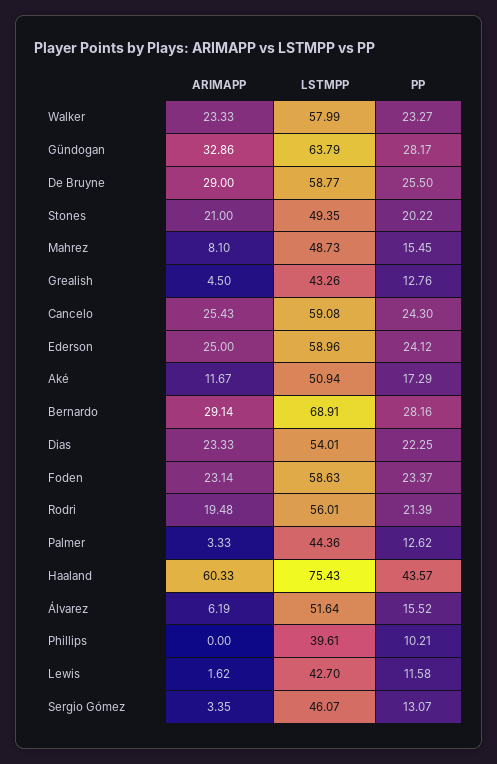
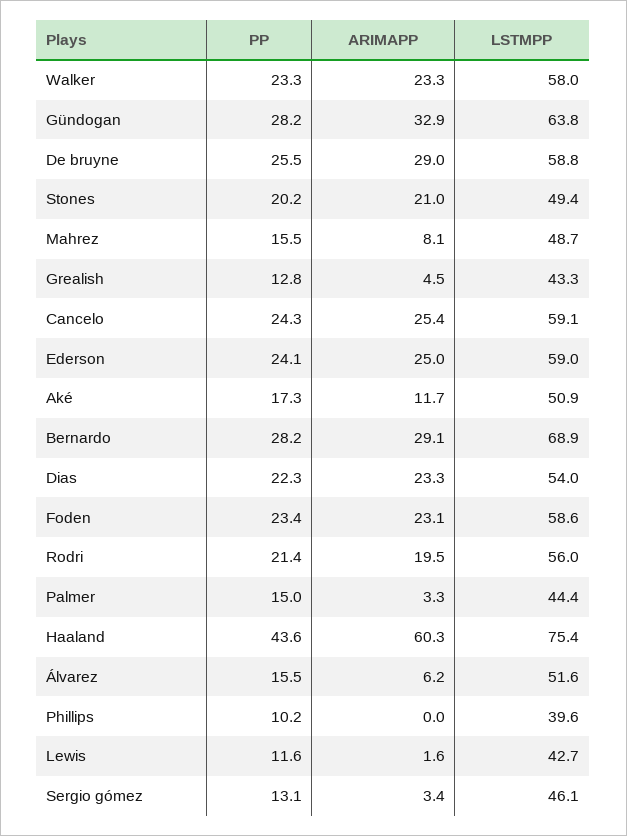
PP, Palmer: 12.62 -> 15

